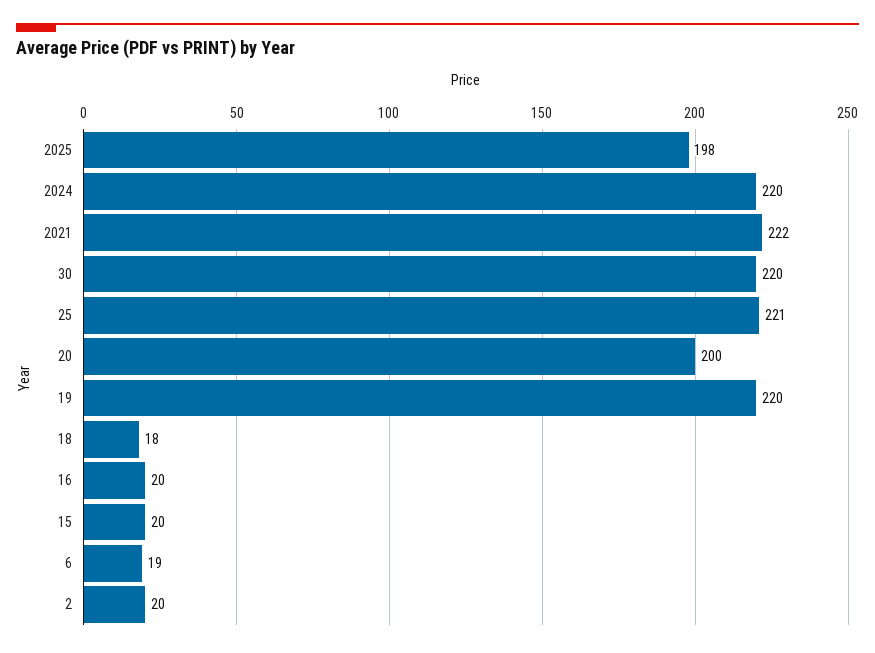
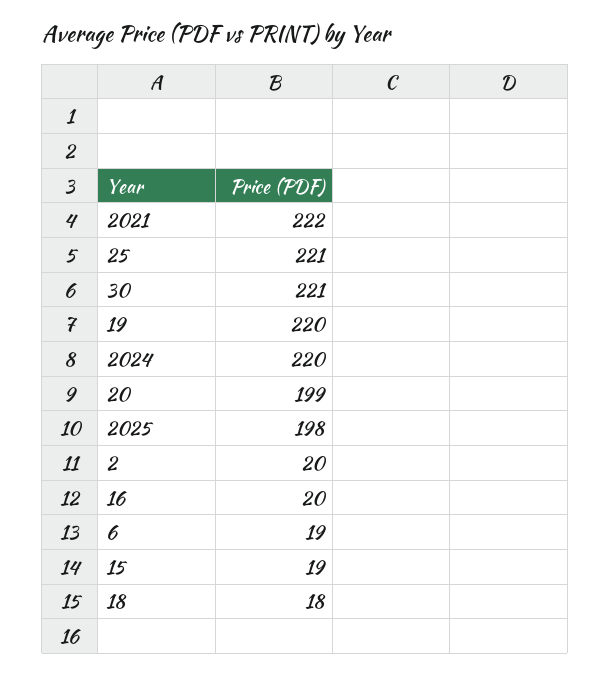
30: 220 -> 221
20: 200 -> 199
15: 20 -> 19

